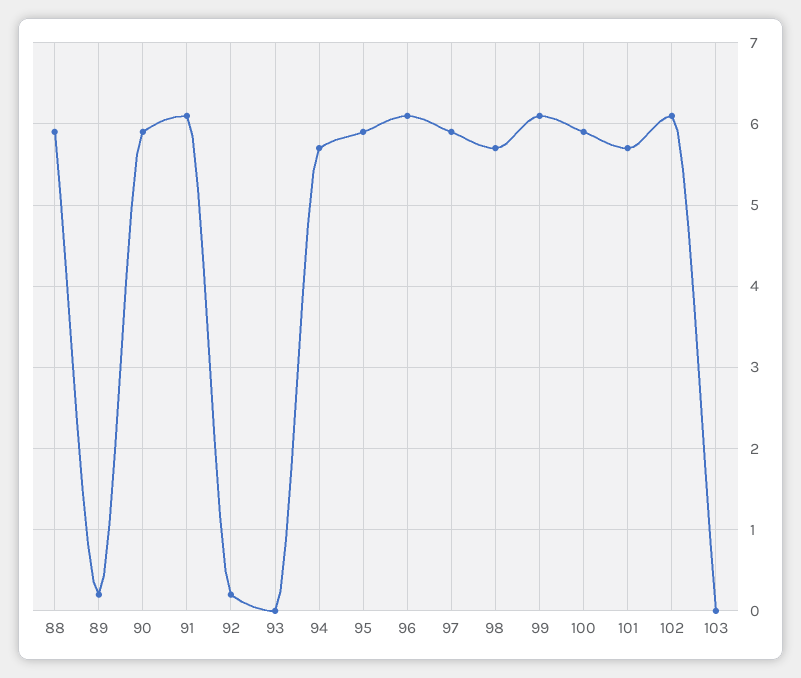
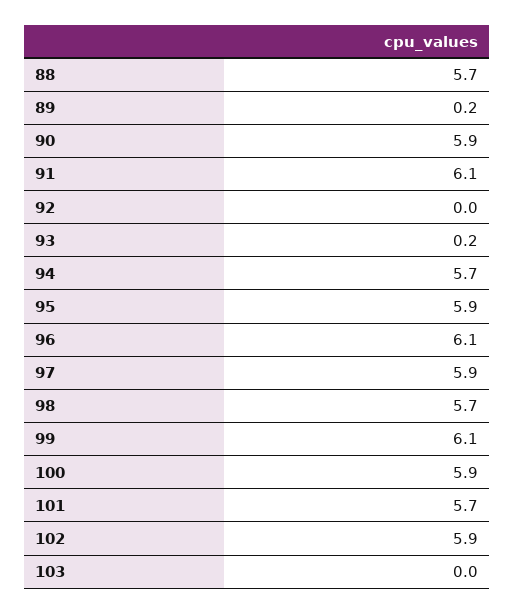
88: 5.9 -> 5.7
92: 0.2 -> 0
93: 0 -> 0.2
102: 6.1 -> 5.9

